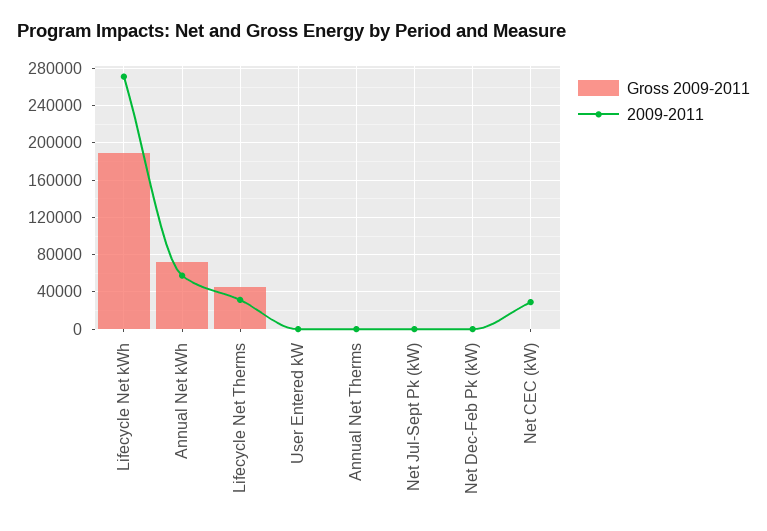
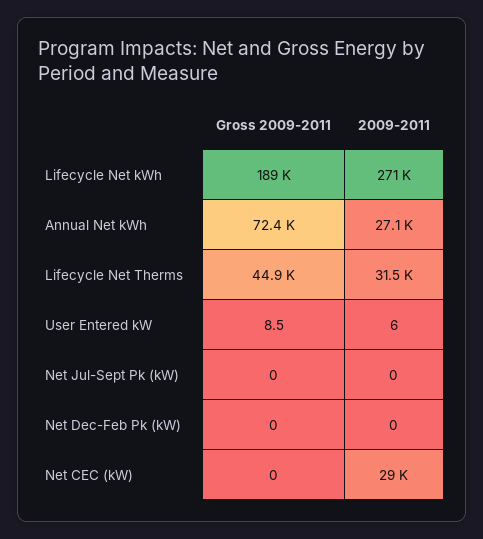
2009-2011, Annual Net kWh: 60000 -> 27100
Gross 2009-2011, Annual Net Therms: 0 -> none
2009-2011, Annual Net Therms: 0 -> none

